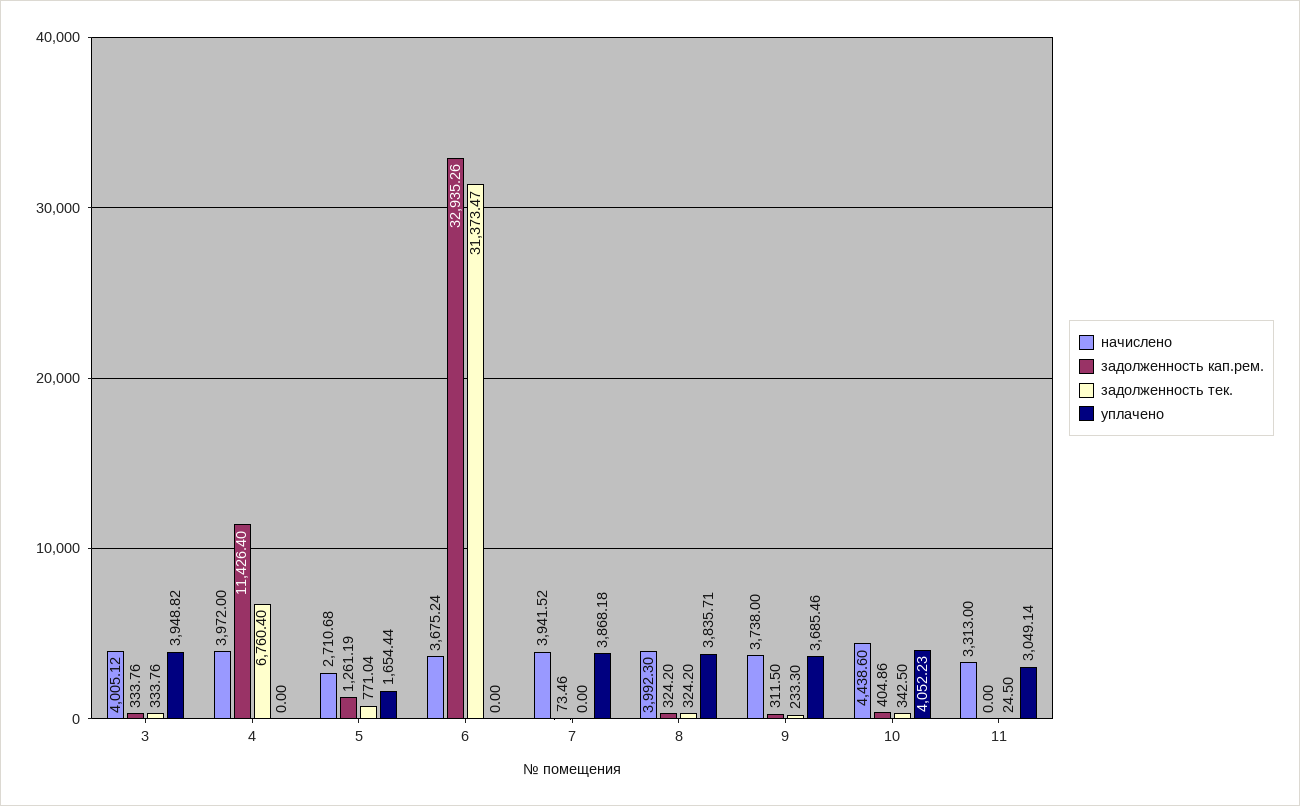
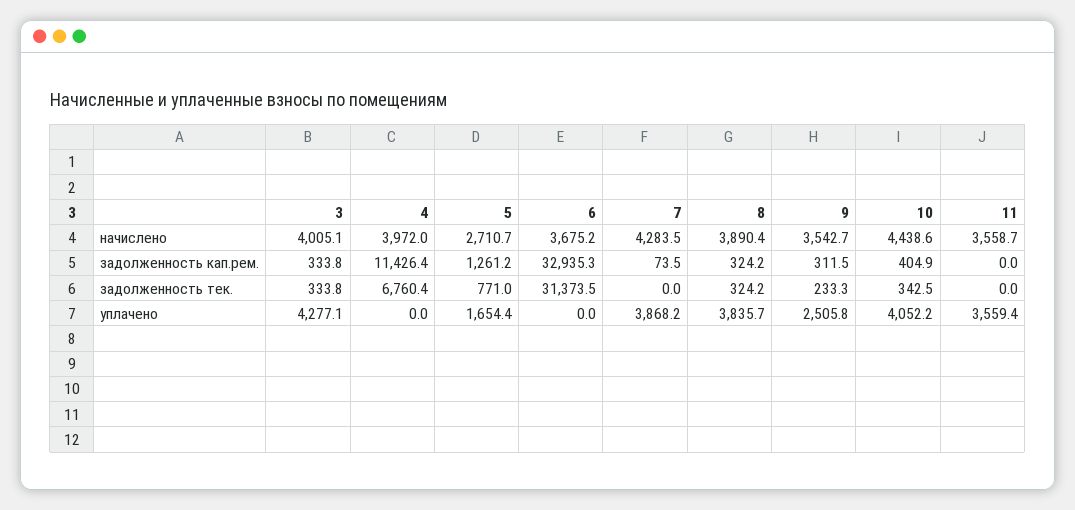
уплачено, 3: 3948.82 -> 4277.1
начислено, 7: 3941.52 -> 4283.5
начислено, 8: 3992.3 -> 3890.4
начислено, 9: 3738 -> 3542.7
уплачено, 9: 3685.46 -> 2505.8
начислено, 11: 3313 -> 3558.7
задолженность тек., 11: 24.5 -> 0
уплачено, 11: 3049.14 -> 3559.4

